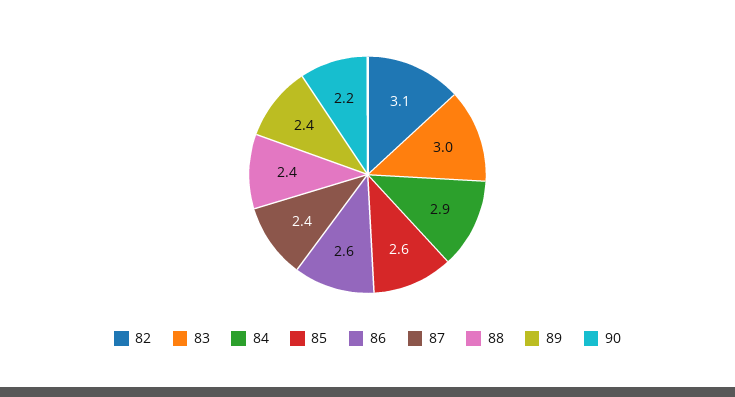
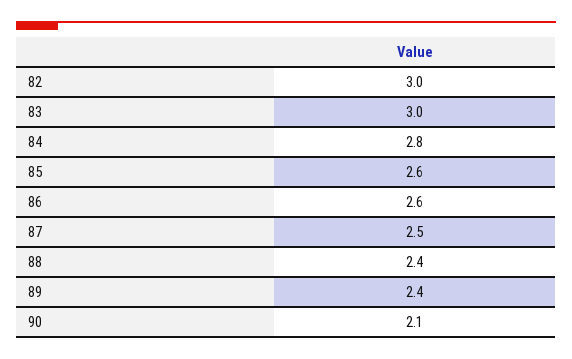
82: 3.1 -> 3
84: 2.9 -> 2.8
87: 2.4 -> 2.5
90: 2.2 -> 2.1

